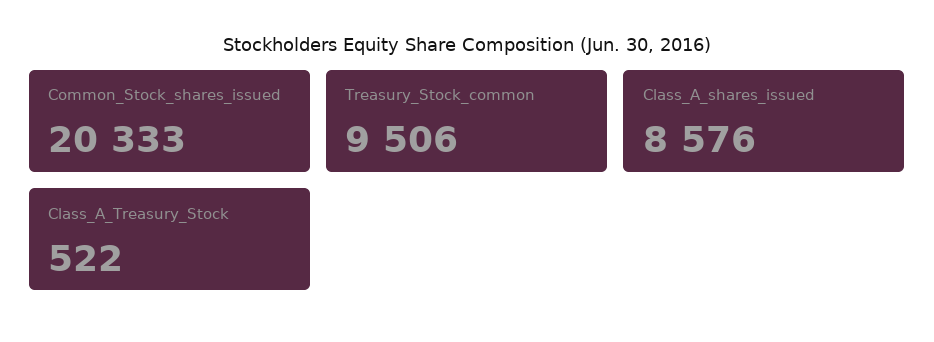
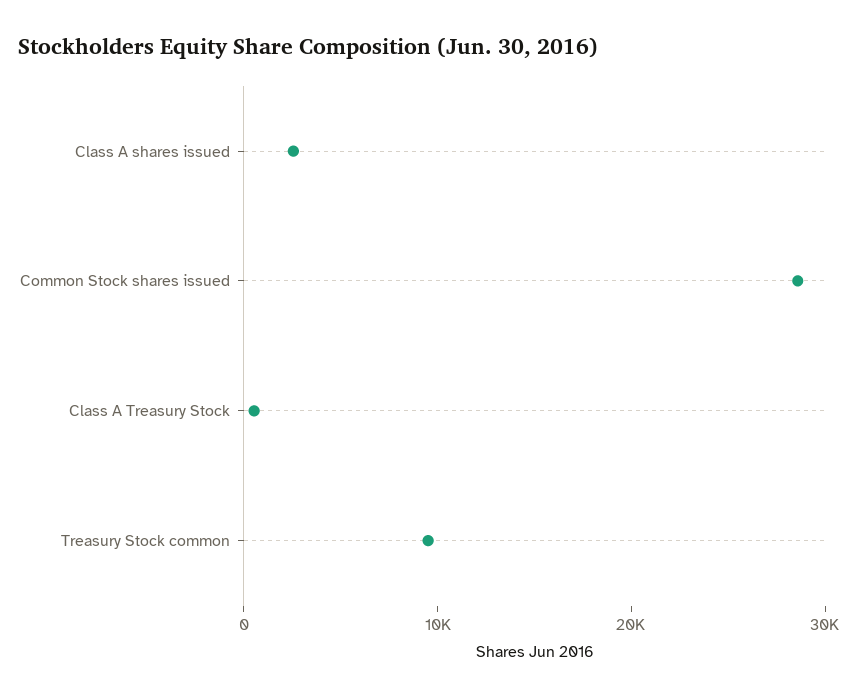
Common_Stock_shares_issued: 20333 -> 28000
Class_A_shares_issued: 8576 -> 2000

